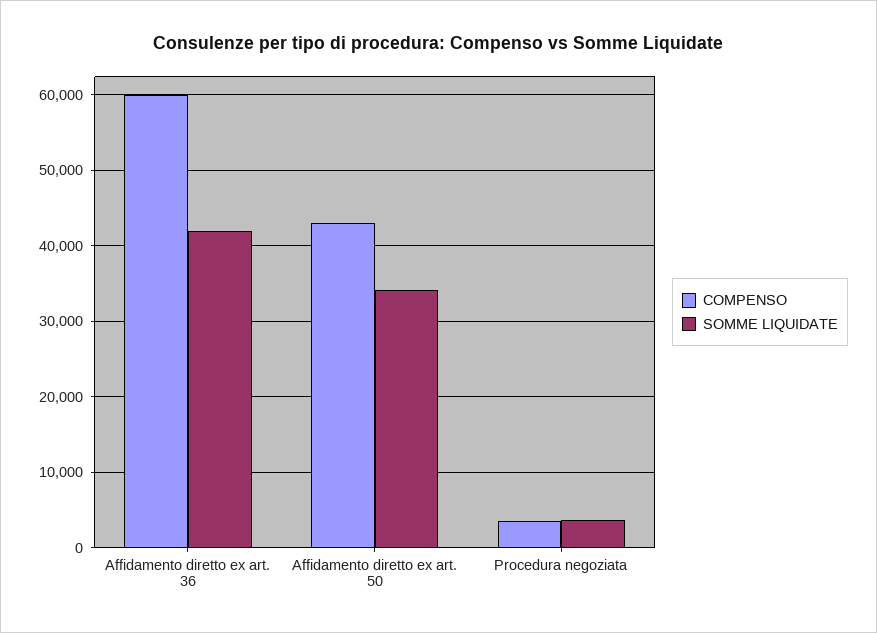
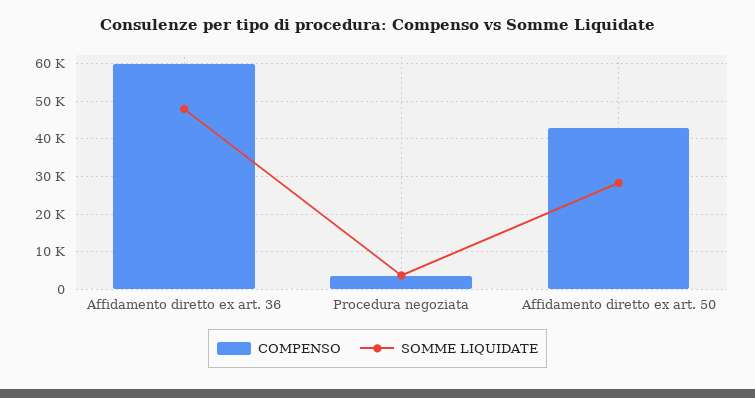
SOMME LIQUIDATE, Affidamento diretto ex art. 36: 42000 -> 48000
SOMME LIQUIDATE, Affidamento diretto ex art. 50: 34000 -> 28000

